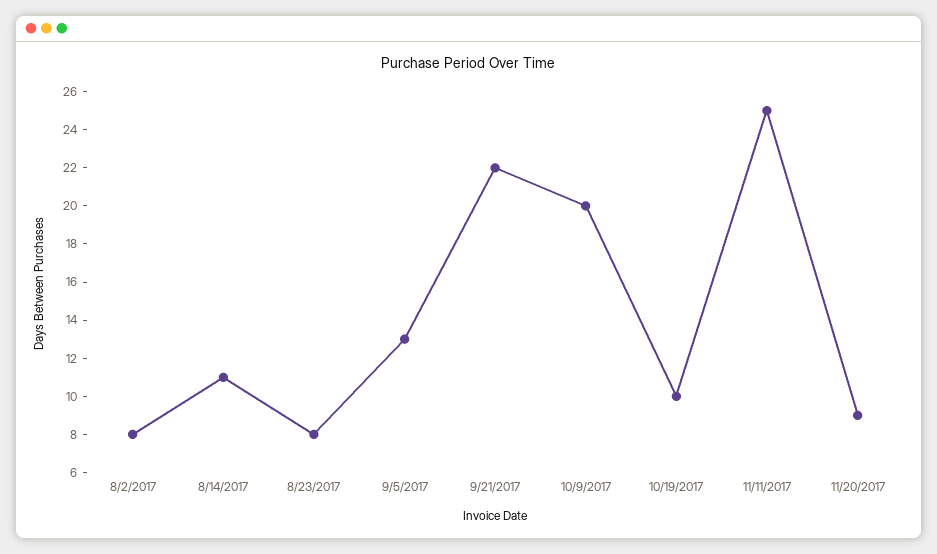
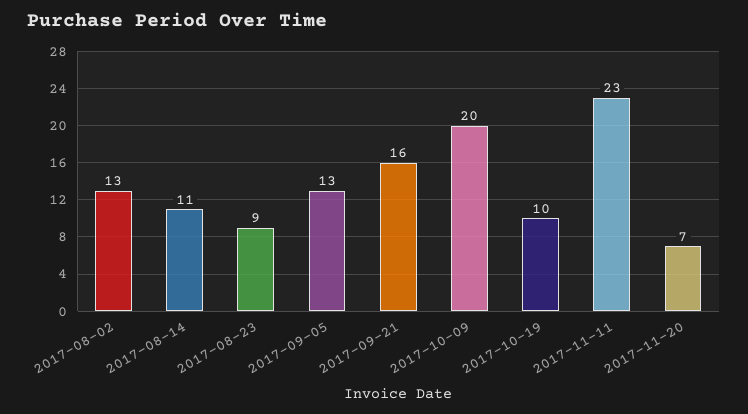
8/2/2017: 8 -> 13
8/23/2017: 8 -> 9
9/21/2017: 22 -> 16
11/11/2017: 25 -> 23
11/20/2017: 9 -> 7

